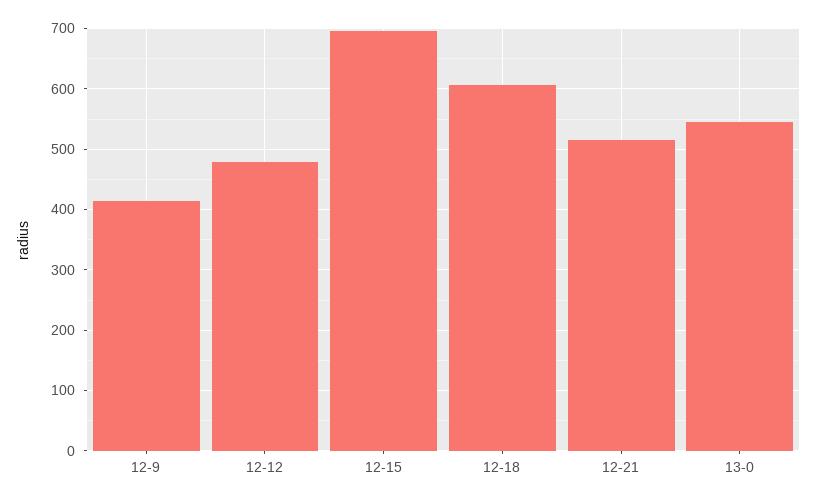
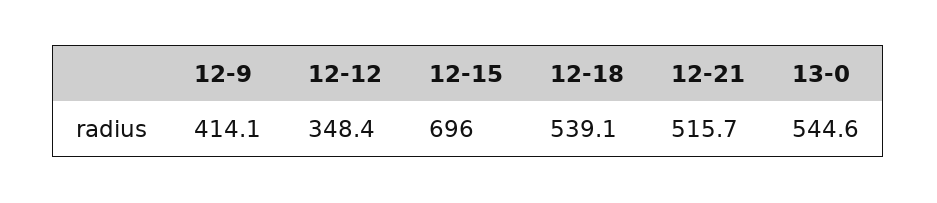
12-12: 480 -> 348.4
12-18: 610 -> 539.1

